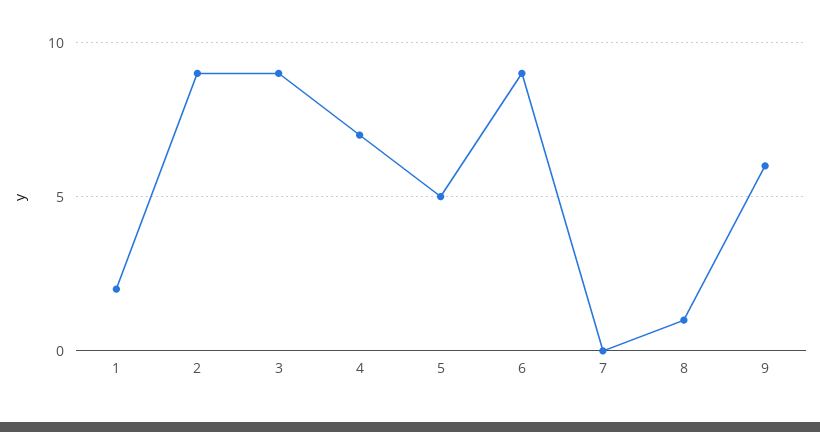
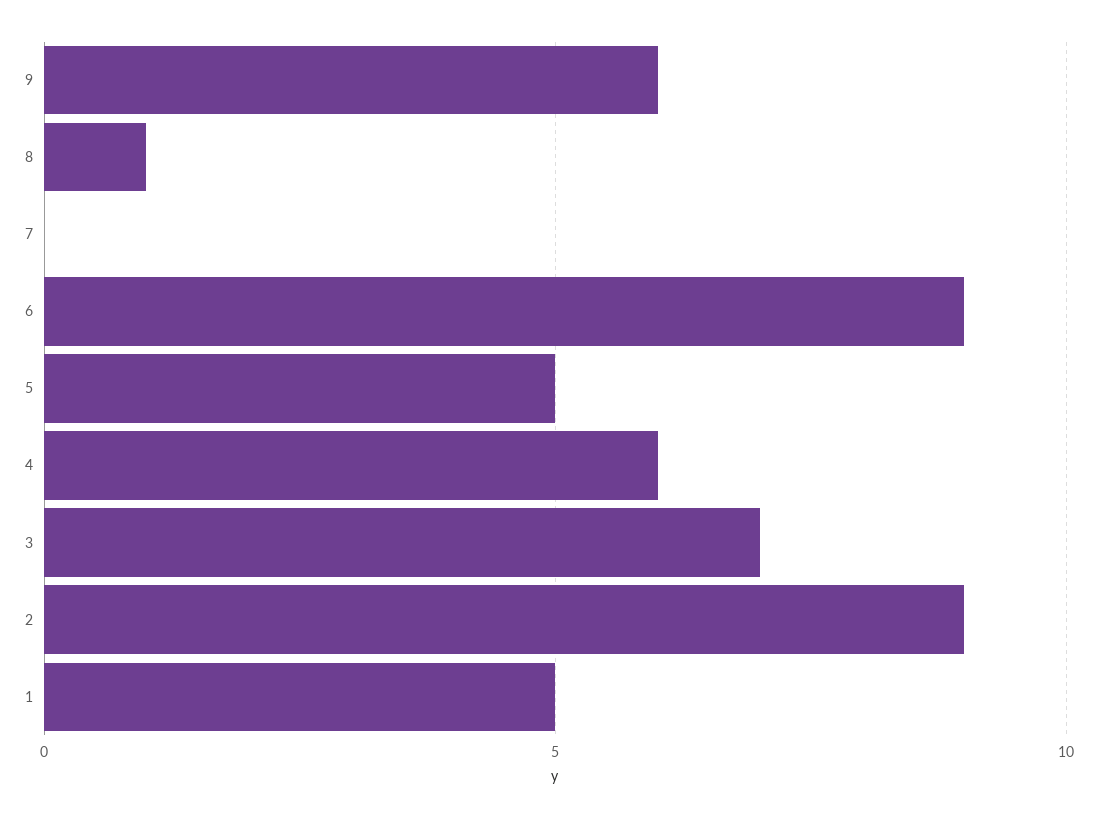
1: 2 -> 5
3: 9 -> 7
4: 7 -> 6

